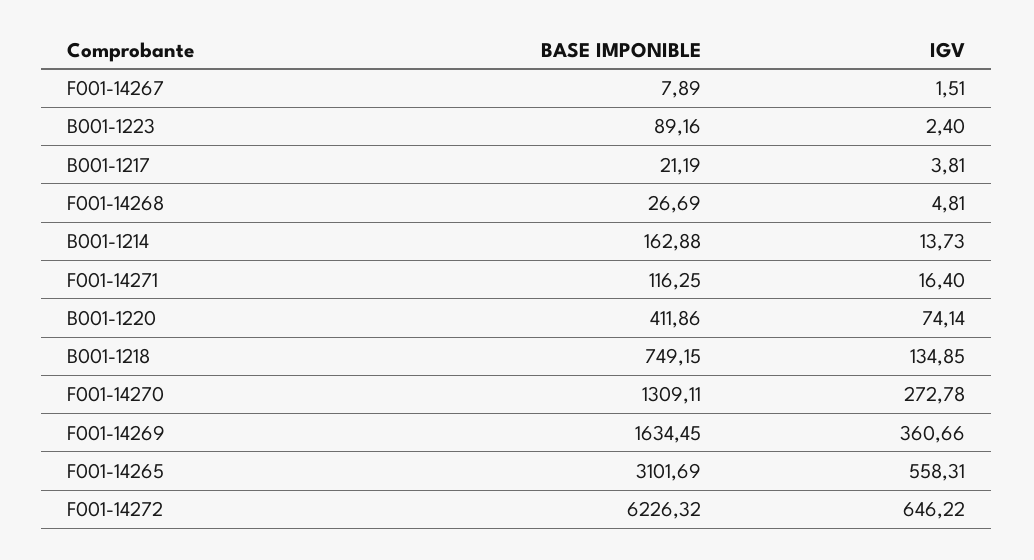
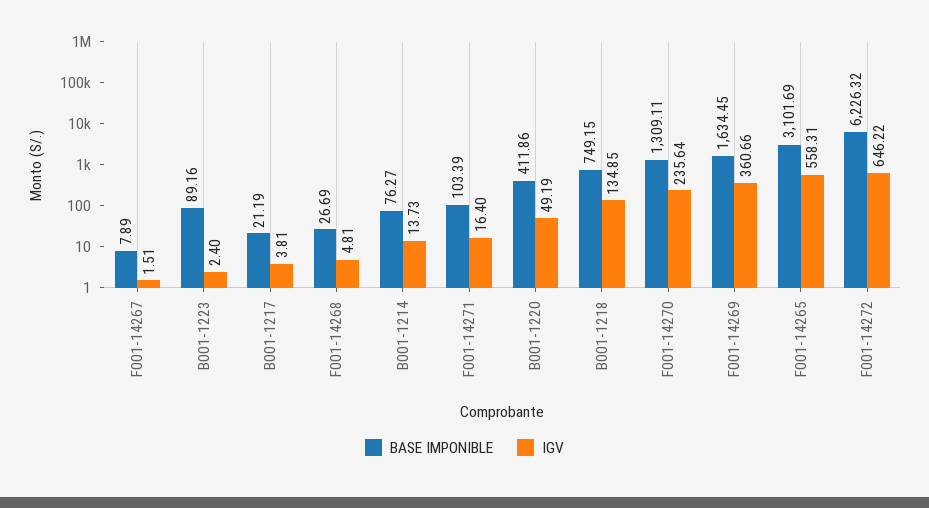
BASE IMPONIBLE, B001-1214: 162.88 -> 76.27
BASE IMPONIBLE, F001-14271: 116.25 -> 103.39
IGV, B001-1220: 74.14 -> 49.19
IGV, F001-14270: 272.78 -> 235.64

